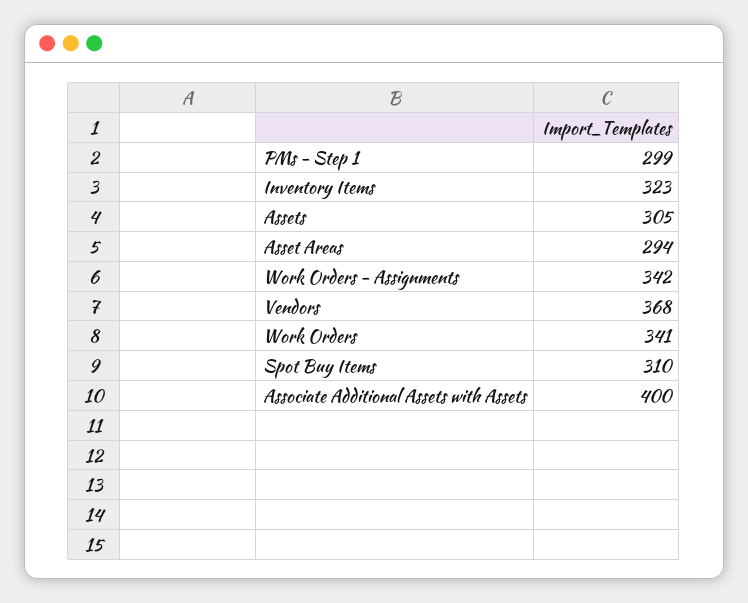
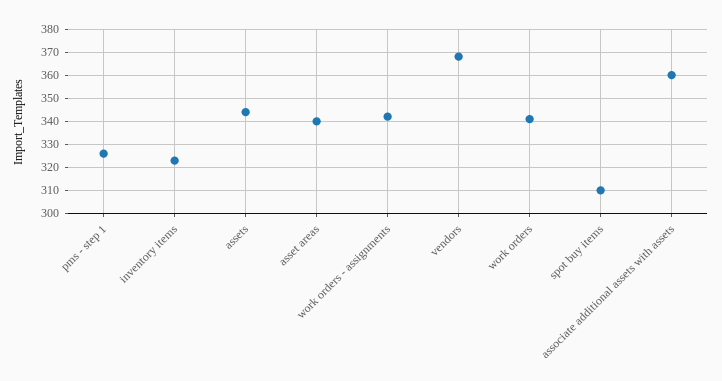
PMs - Step 1: 299 -> 325
Assets: 305 -> 345
Asset Areas: 294 -> 340
Associate Additional Assets with Assets: 400 -> 360

